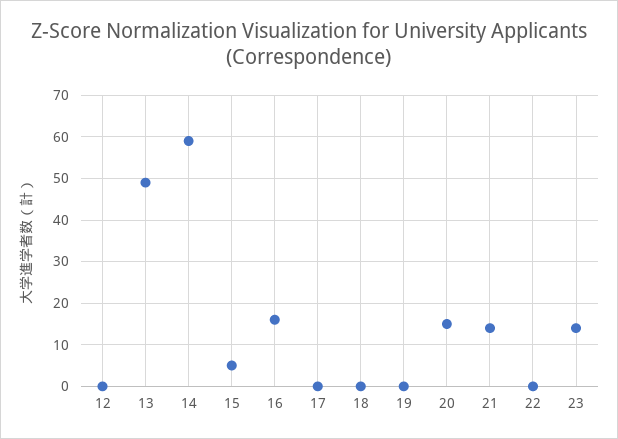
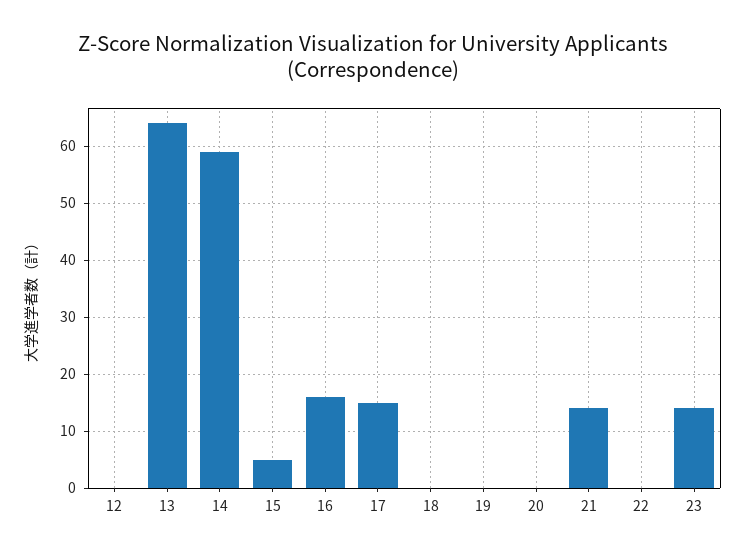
13: 50 -> 65
17: 0 -> 15
20: 15 -> 0

